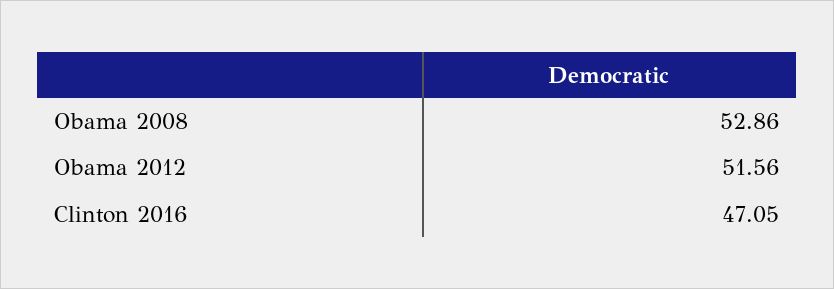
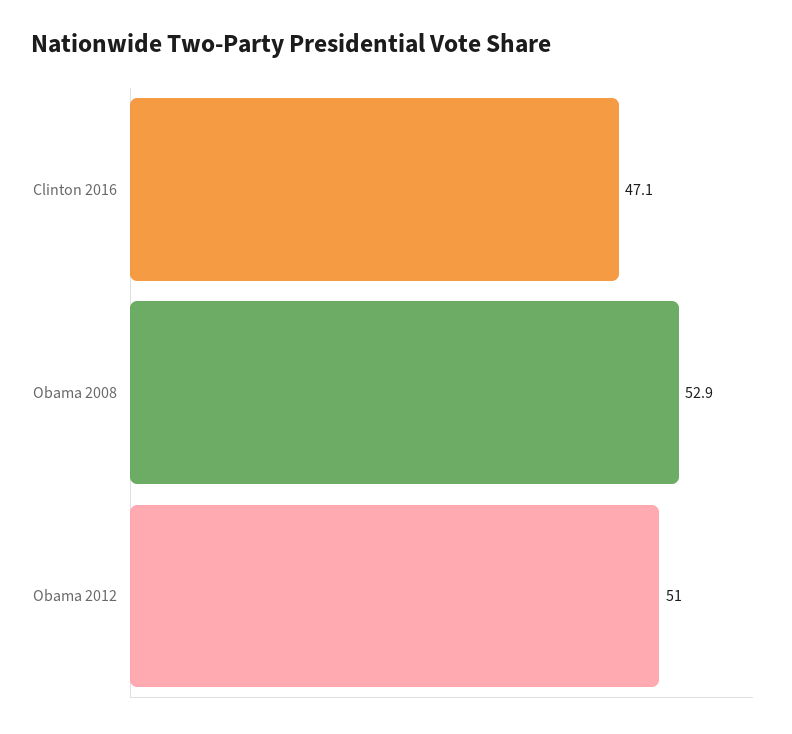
Obama 2012: 51.56 -> 51

